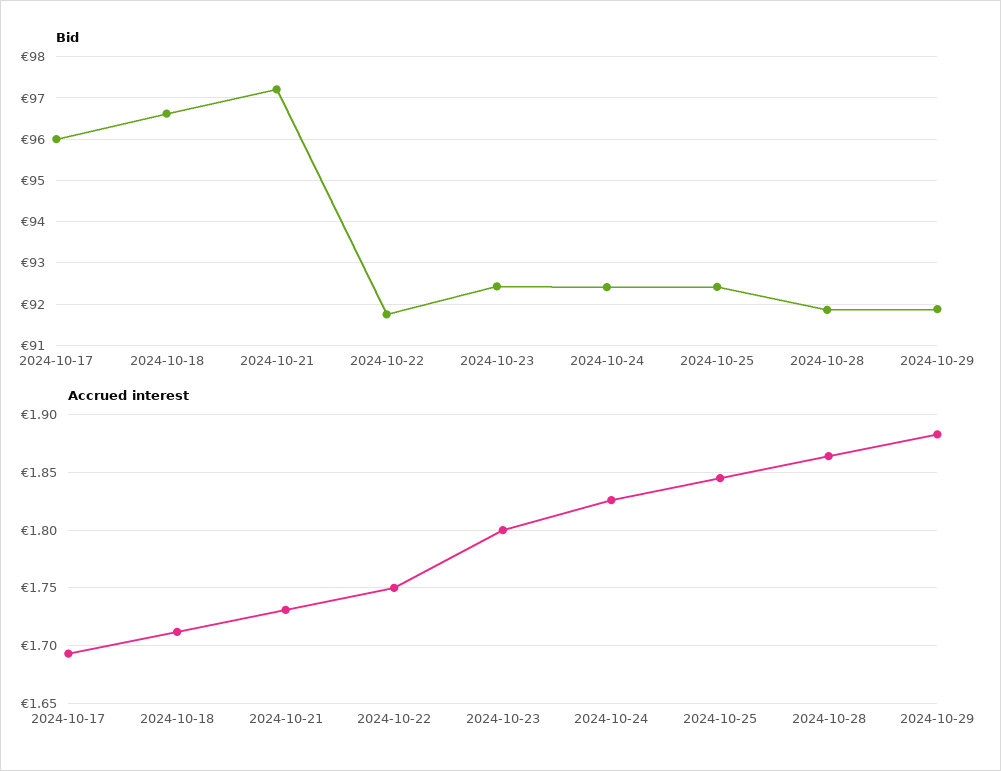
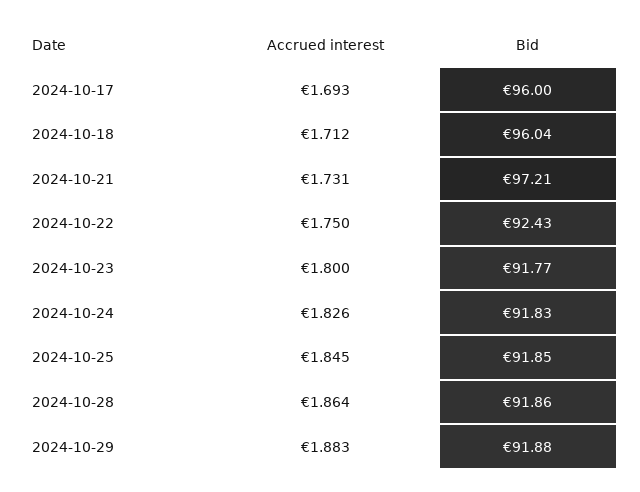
Bid, 2024-10-18: 96.6 -> 96.04
Bid, 2024-10-22: 91.8 -> 92.43
Bid, 2024-10-23: 92.4 -> 91.77
Bid, 2024-10-24: 92.4 -> 91.83
Bid, 2024-10-25: 92.4 -> 91.85

